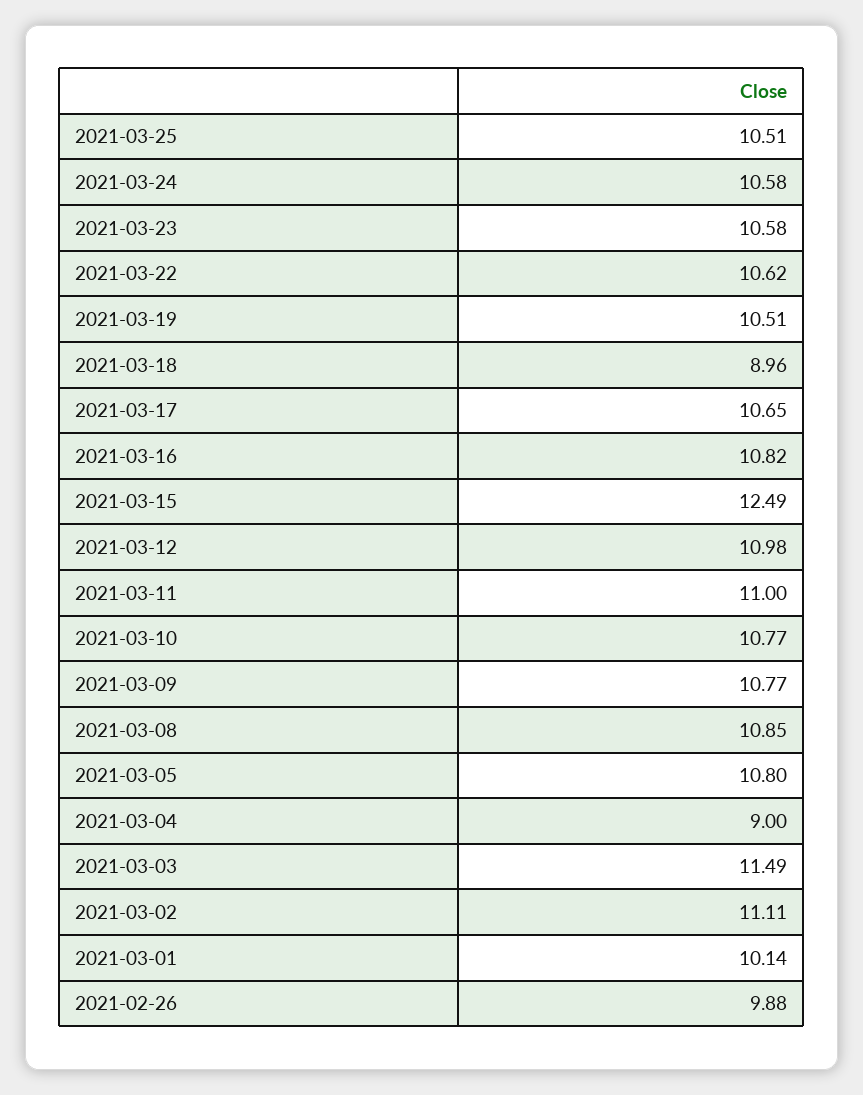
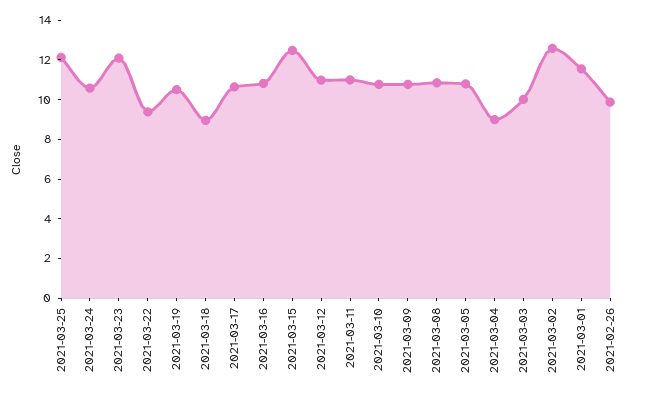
2021-03-25: 10.51 -> 12
2021-03-23: 10.58 -> 12
2021-03-22: 10.62 -> 9.5
2021-03-03: 11.49 -> 10
2021-03-02: 11.11 -> 12.5
2021-03-01: 10.14 -> 11.5

